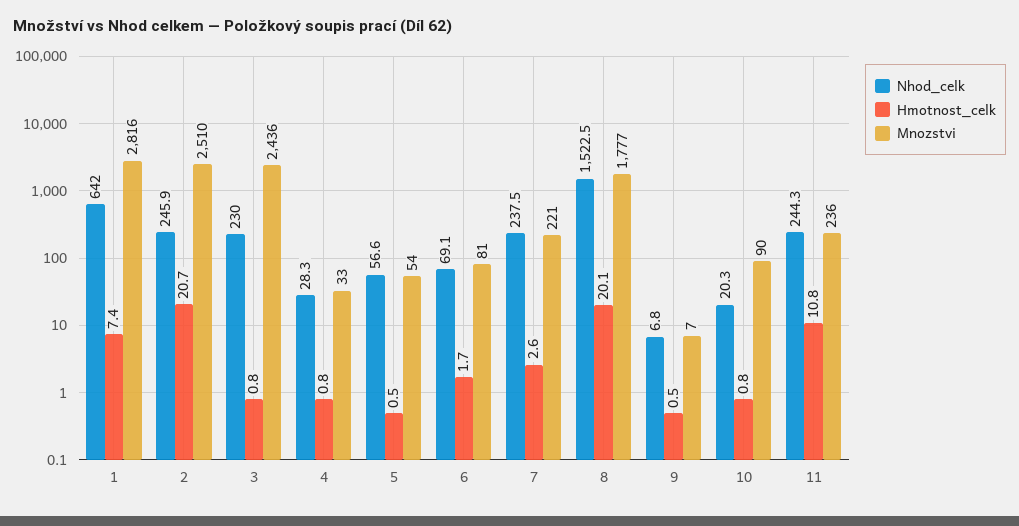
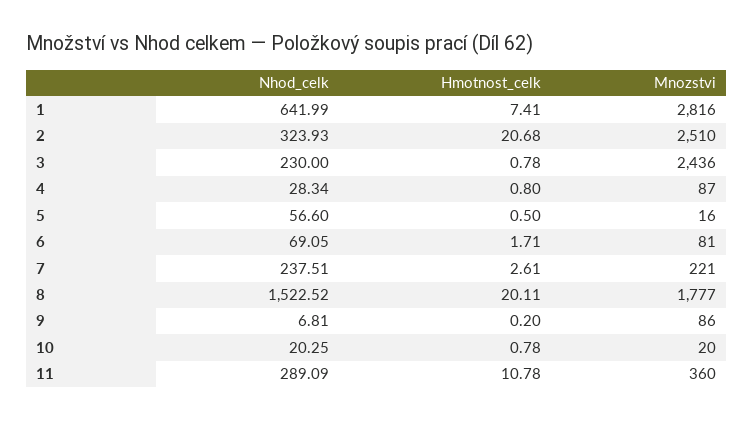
Nhod_celk, 2: 245.9 -> 323.93
Mnozstvi, 4: 33 -> 87
Mnozstvi, 5: 54 -> 16
Hmotnost_celk, 9: 0.5 -> 0.2
Mnozstvi, 9: 7 -> 86
Mnozstvi, 10: 90 -> 20
Nhod_celk, 11: 244.3 -> 289.09
Mnozstvi, 11: 236 -> 360

